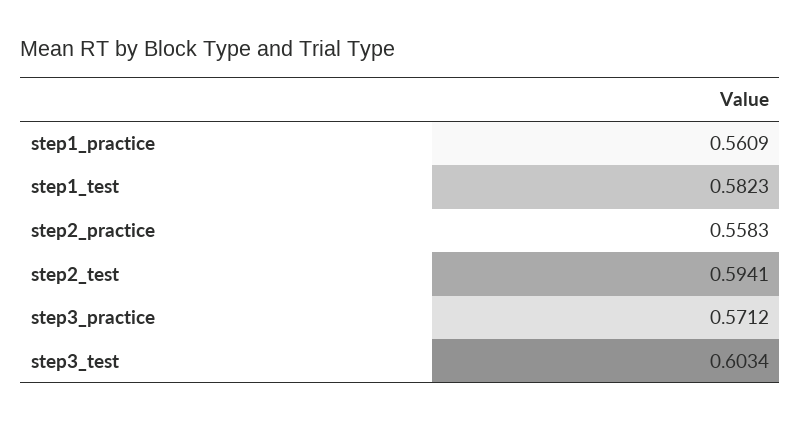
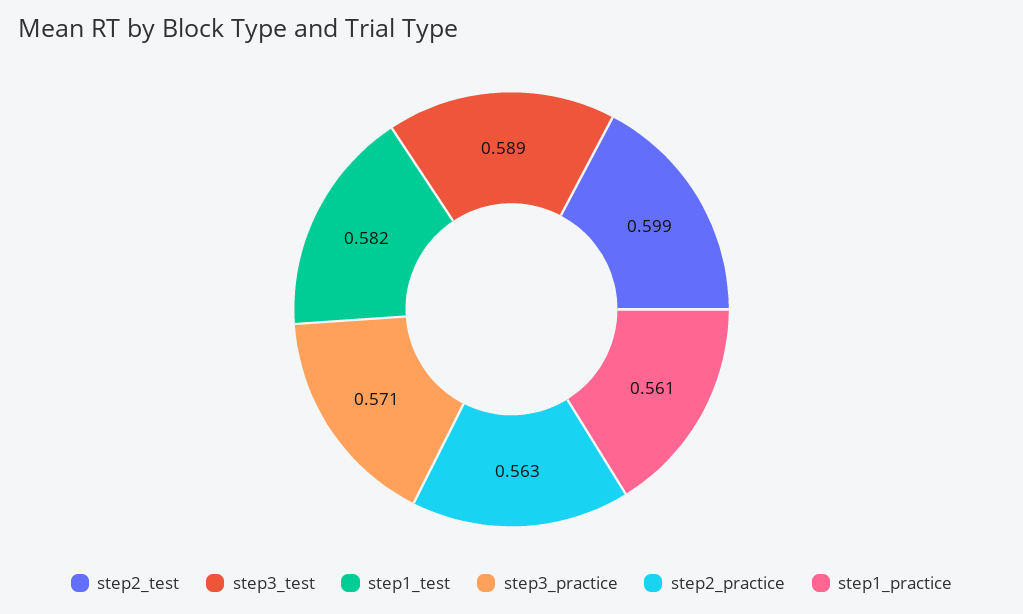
step2_practice: 0.5583 -> 0.563
step2_test: 0.5941 -> 0.599
step3_test: 0.6034 -> 0.589

